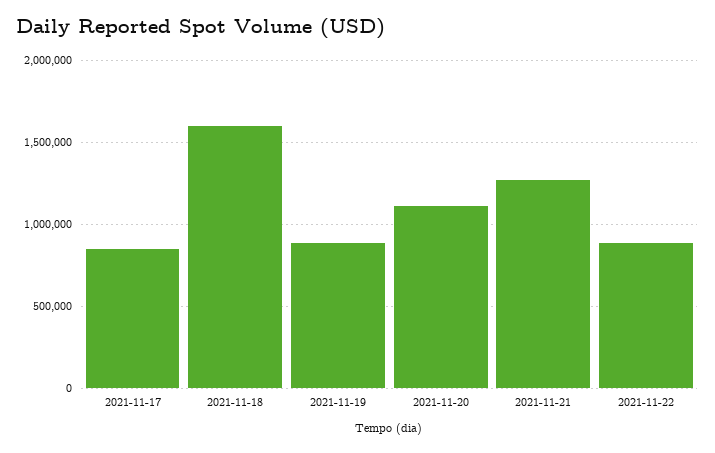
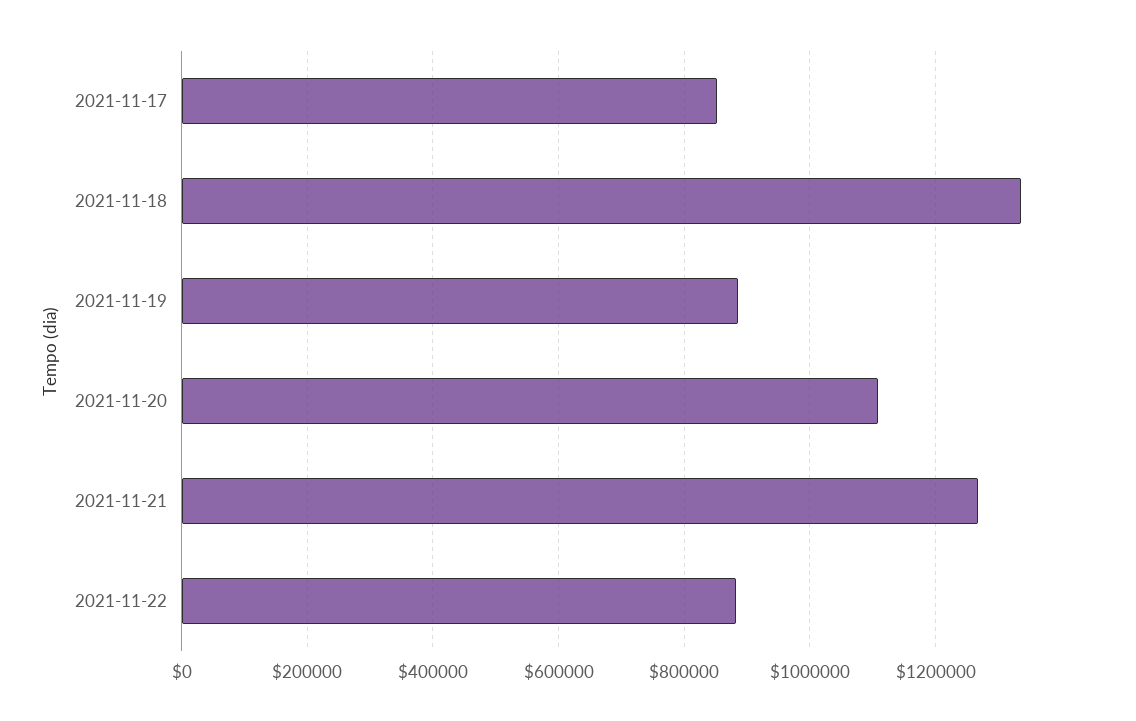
2021-11-18: 1600000 -> 1340000

